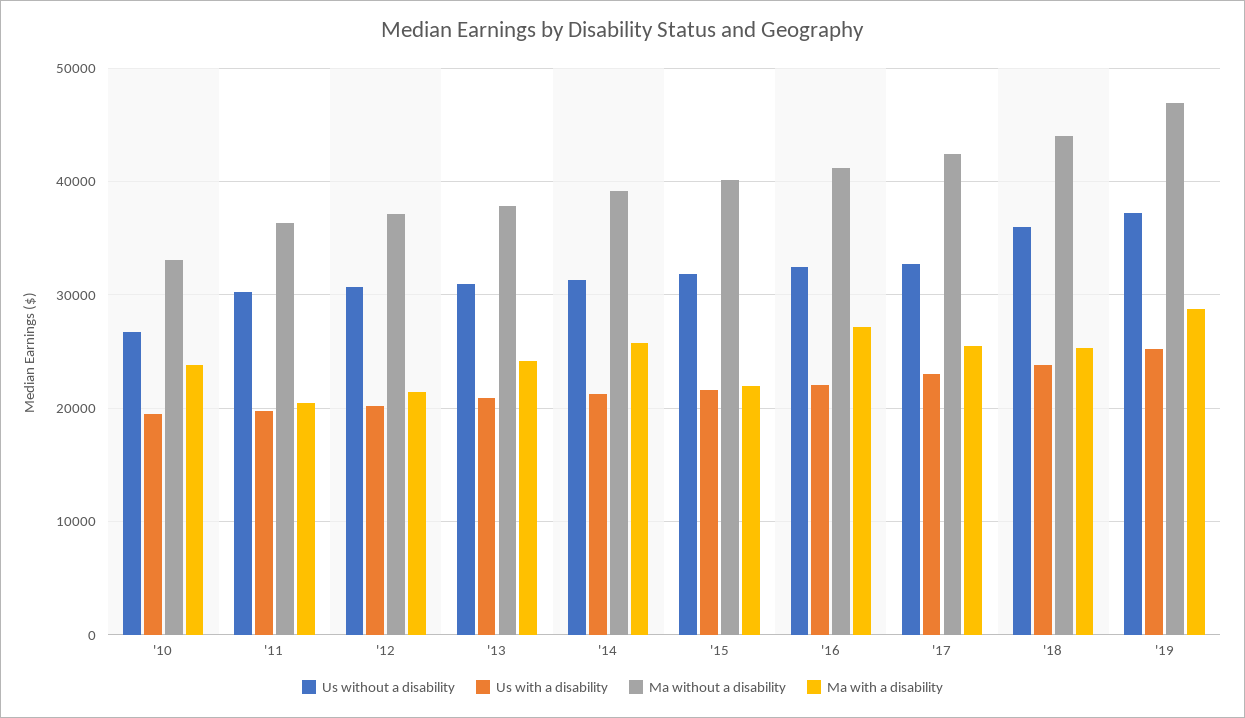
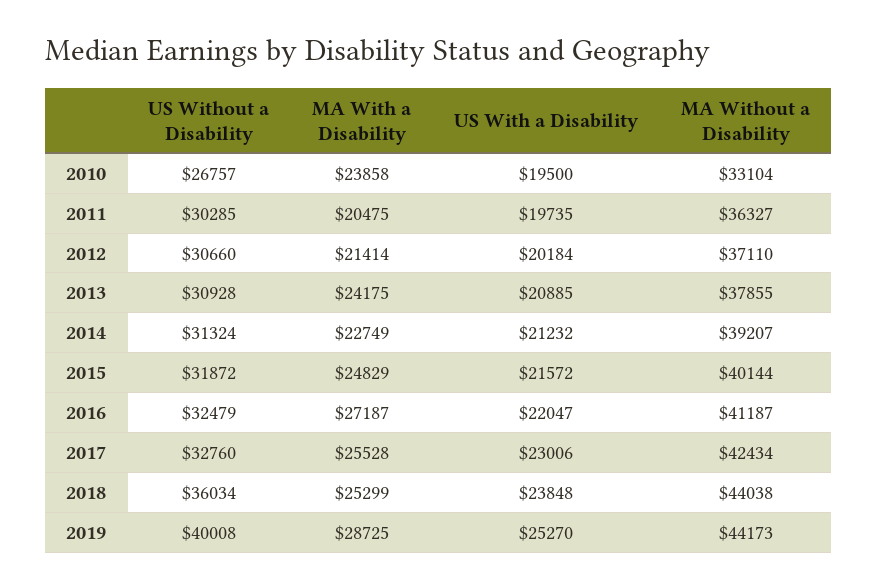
Ma with a disability, '14: 26000 -> 22749
Ma with a disability, '15: 22000 -> 24829
Us without a disability, '19: 37000 -> 40008
Ma without a disability, '19: 47000 -> 44173

